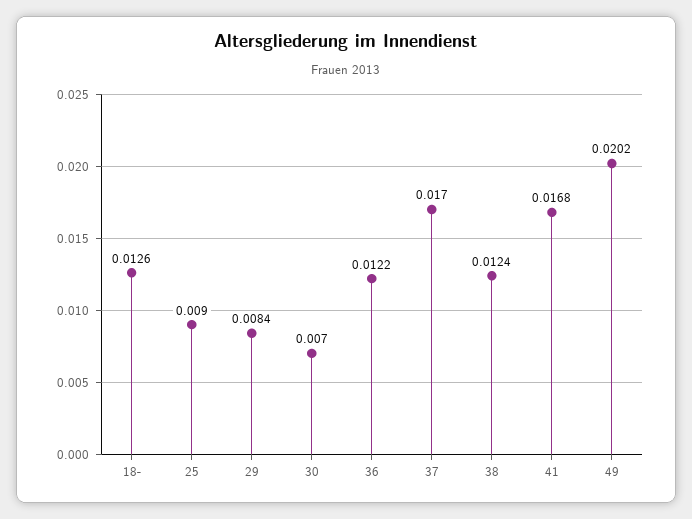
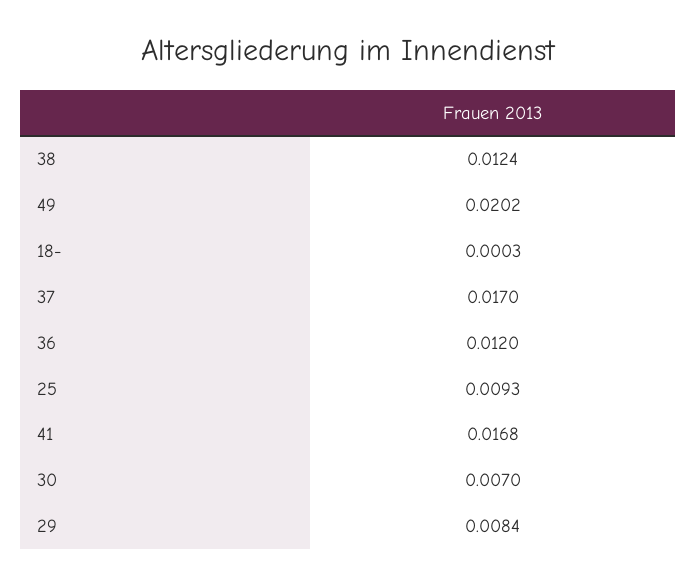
18-: 0.0126 -> 0.0003
25: 0.009 -> 0.0093
36: 0.0122 -> 0.012

